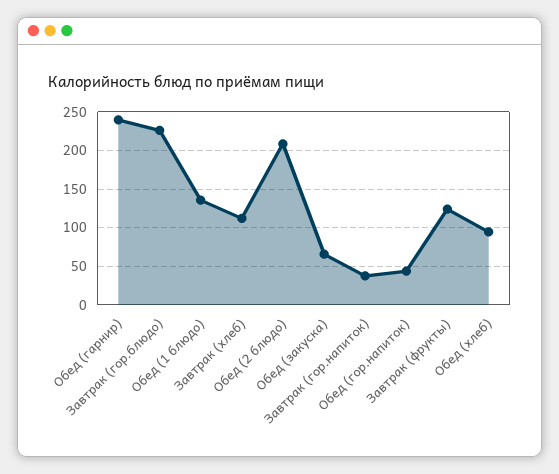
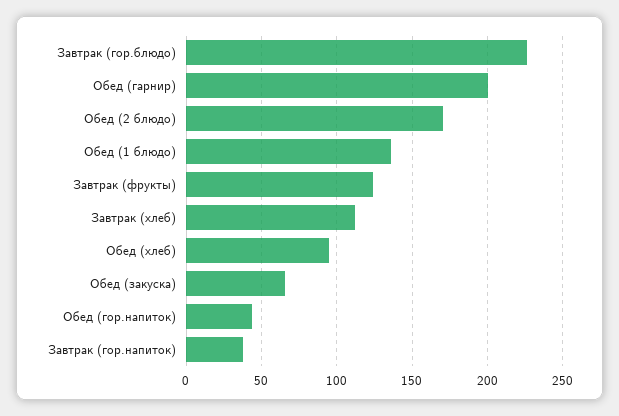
Обед (гарнир): 240 -> 200
Обед (2 блюдо): 210 -> 170

